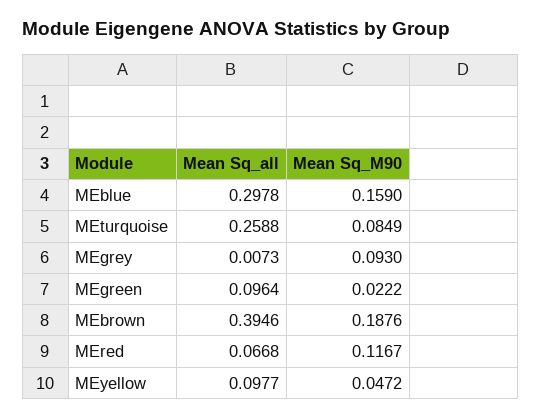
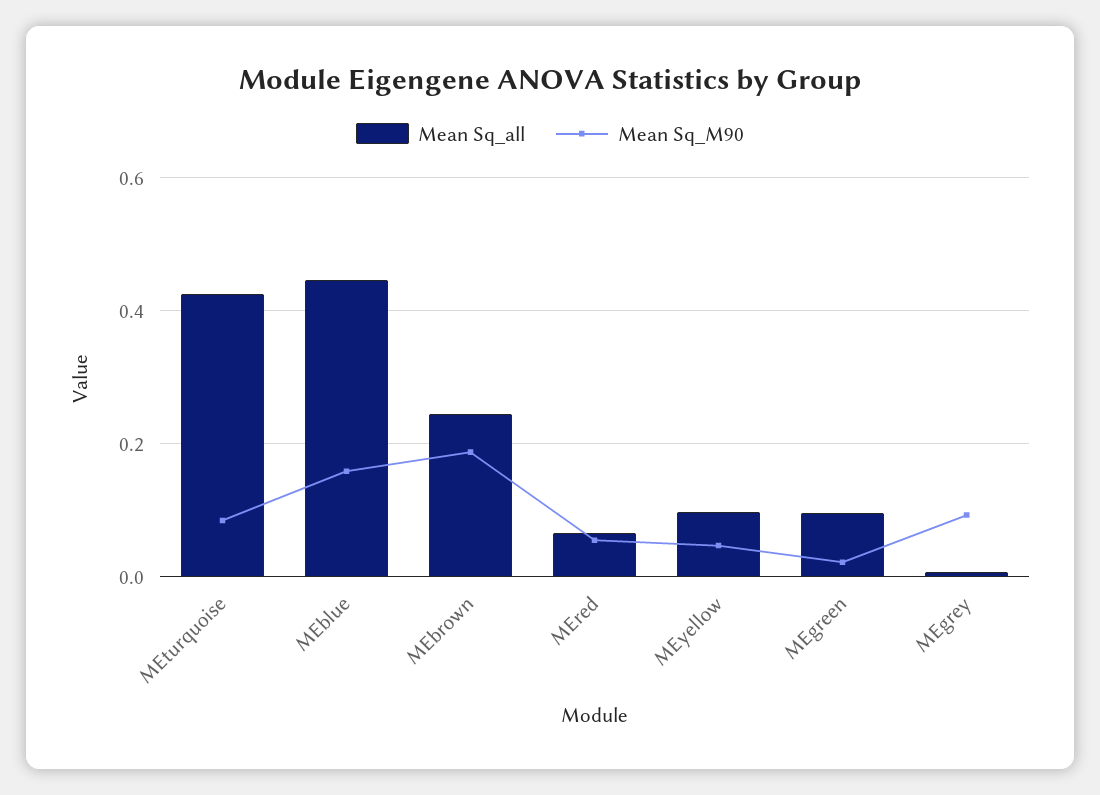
Mean Sq_all, MEblue: 0.2978 -> 0.44
Mean Sq_all, MEturquoise: 0.2588 -> 0.42
Mean Sq_all, MEbrown: 0.3946 -> 0.24
Mean Sq_M90, MEred: 0.1167 -> 0.06

